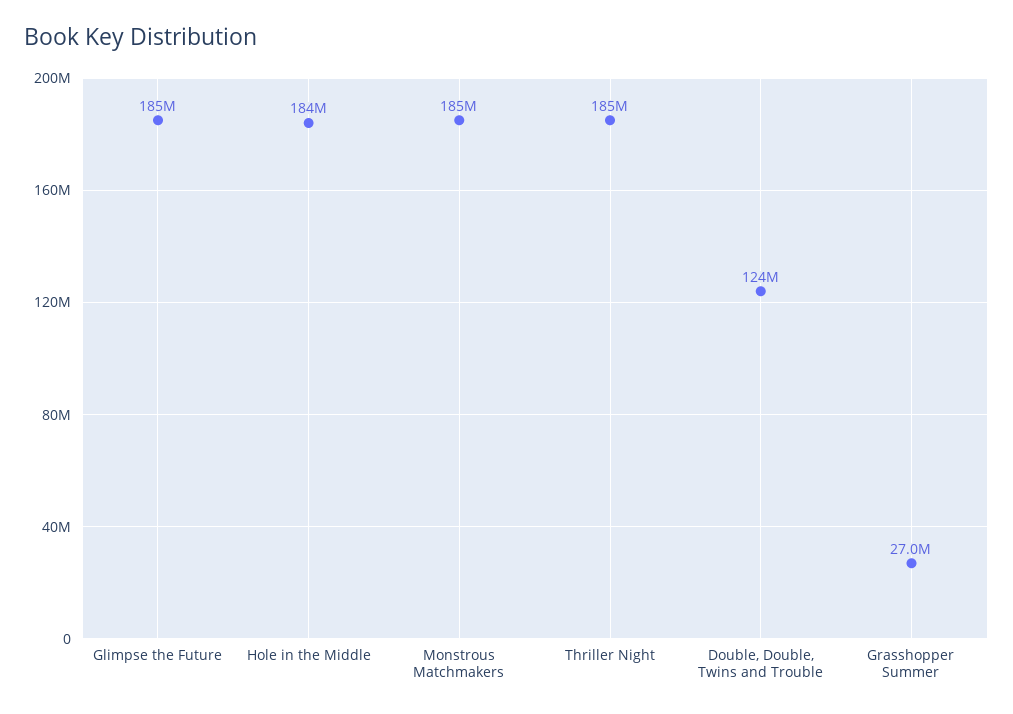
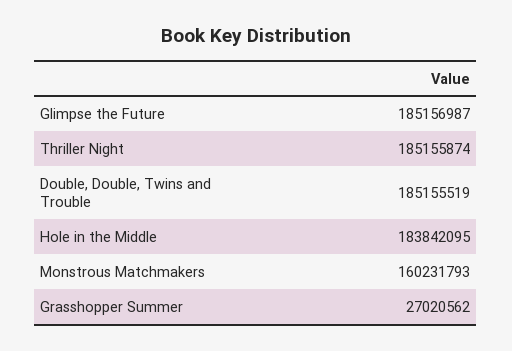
Monstrous Matchmakers: 185000000 -> 160231793
Double, Double, Twins and Trouble: 124000000 -> 185155519

